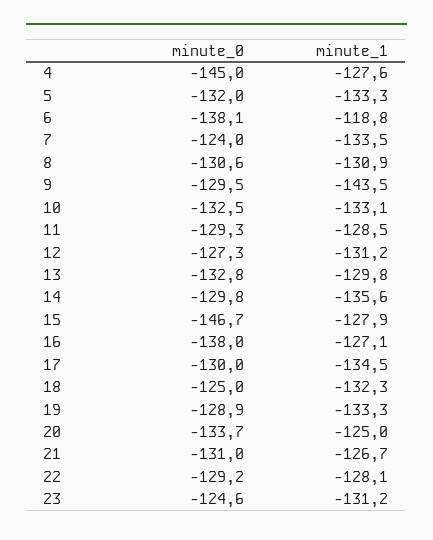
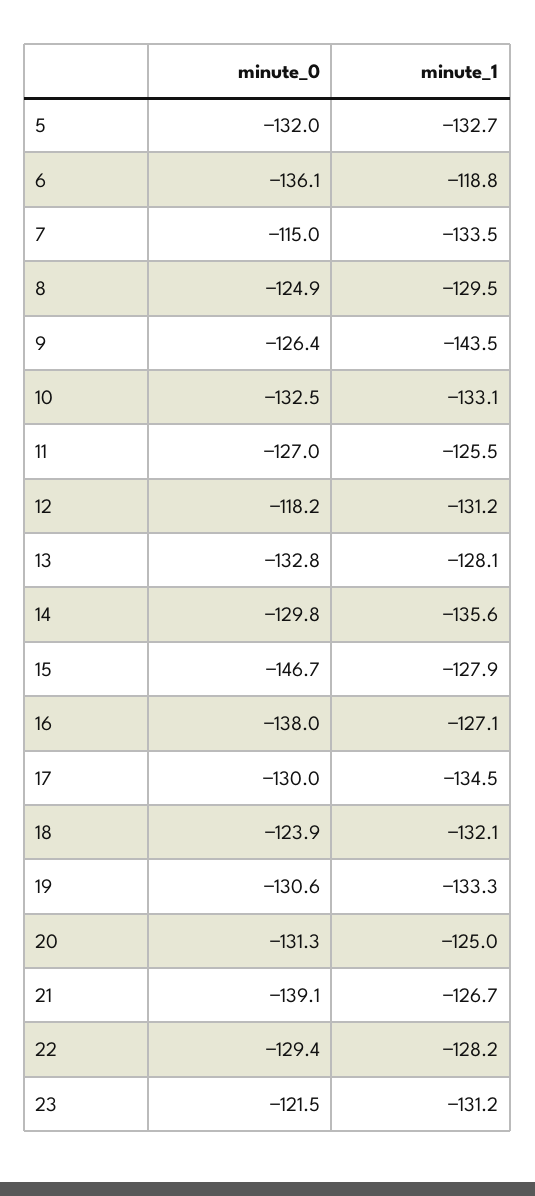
minute_0, 4: -145 -> none
minute_1, 4: -127.6 -> none
minute_1, 5: -133.3 -> -132.7
minute_0, 6: -138.1 -> -136.1
minute_0, 7: -124 -> -115
minute_0, 8: -130.6 -> -124.9
minute_1, 8: -130.9 -> -129.5
minute_0, 9: -129.5 -> -126.4
minute_0, 11: -129.3 -> -127
minute_1, 11: -128.5 -> -125.5
minute_0, 12: -127.3 -> -118.2
minute_1, 13: -129.8 -> -128.1
minute_0, 18: -125 -> -123.9
minute_1, 18: -132.3 -> -132.1
minute_0, 19: -128.9 -> -130.6
minute_0, 20: -133.7 -> -131.3
minute_0, 21: -131 -> -139.1
minute_0, 22: -129.2 -> -129.4
minute_1, 22: -128.1 -> -128.2
minute_0, 23: -124.6 -> -121.5

